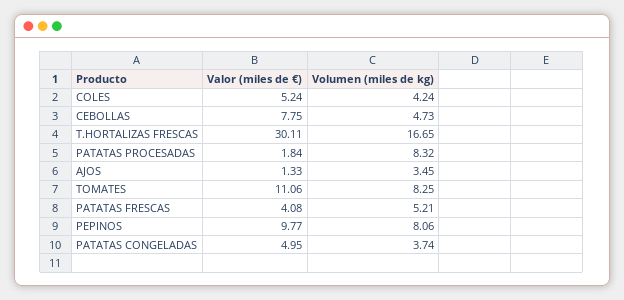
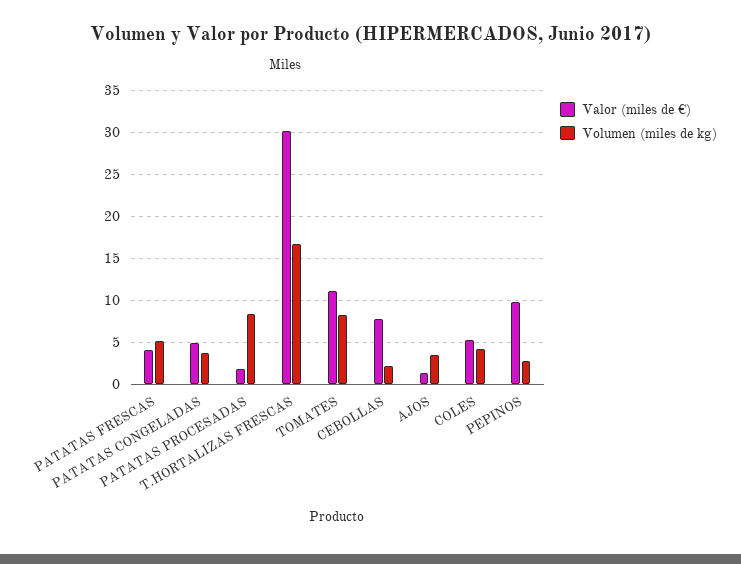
Volumen (miles de kg), CEBOLLAS: 4.73 -> 2
Volumen (miles de kg), PEPINOS: 8.06 -> 3

